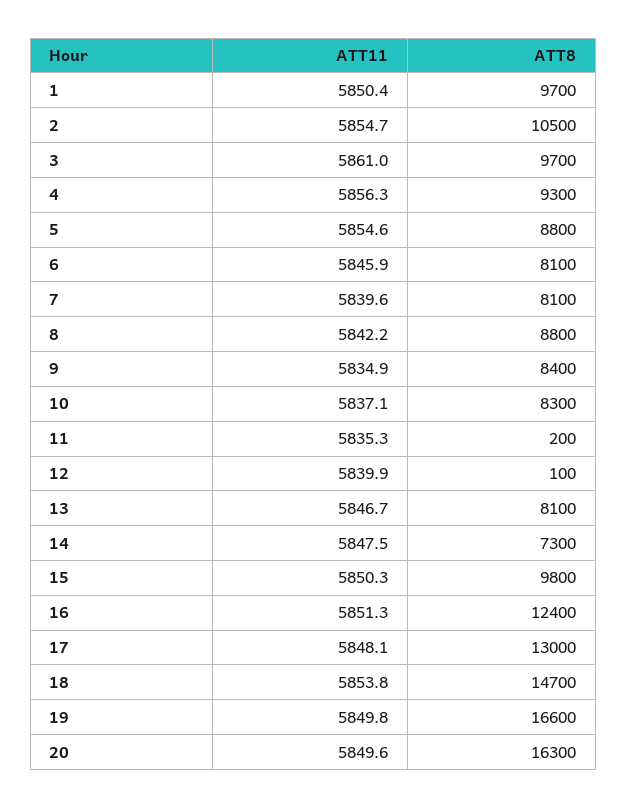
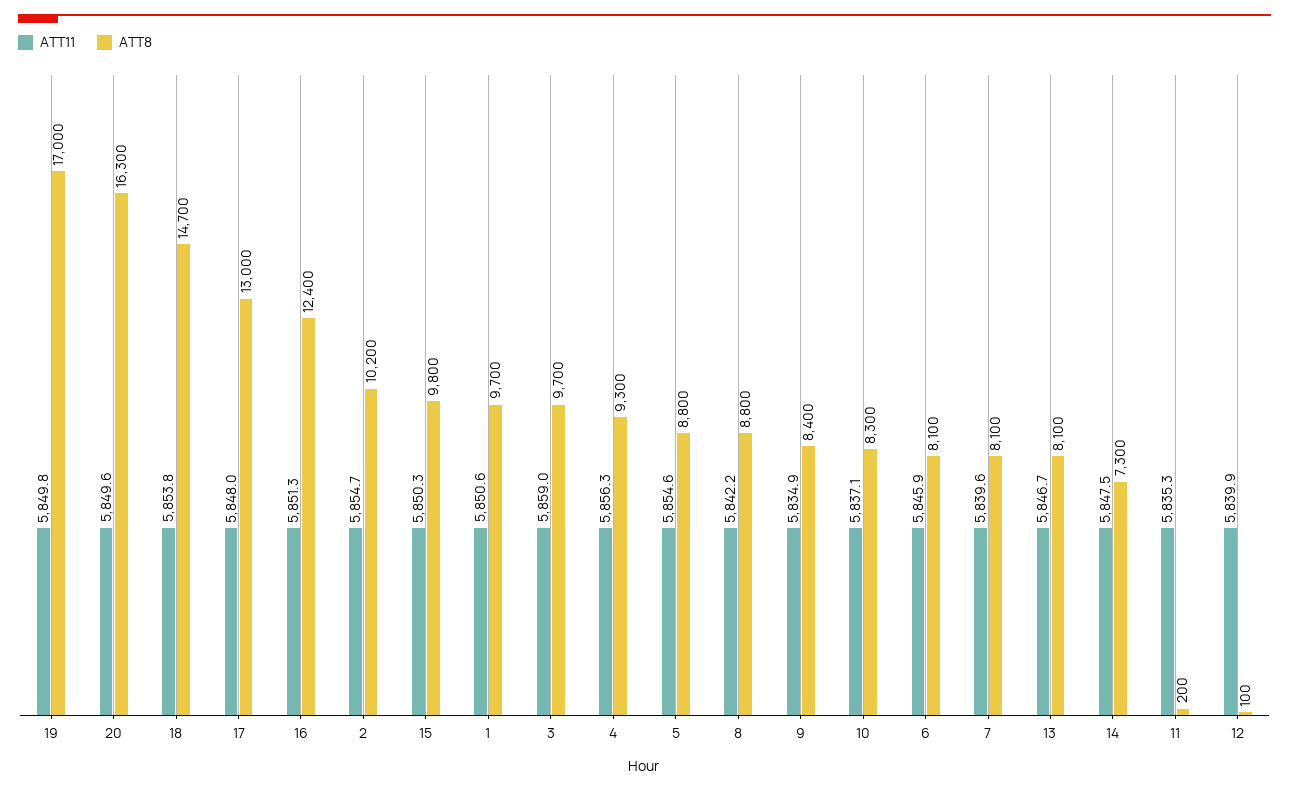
ATT11, 1: 5850.4 -> 5850.6
ATT8, 2: 10500 -> 10200
ATT11, 3: 5861 -> 5859
ATT11, 17: 5848.1 -> 5848
ATT8, 19: 16600 -> 17000

